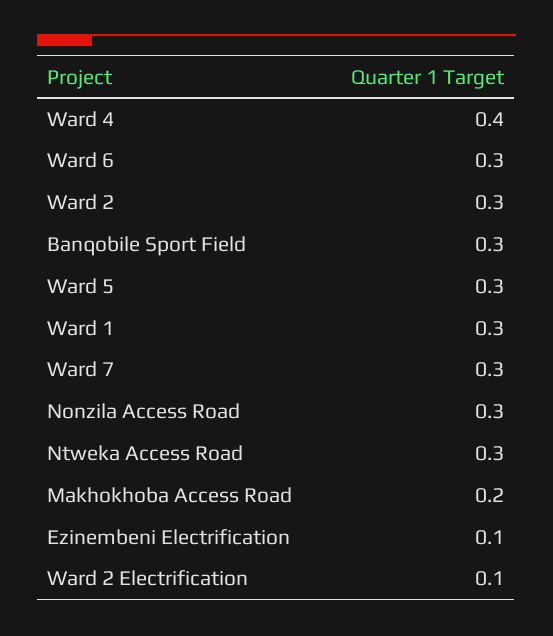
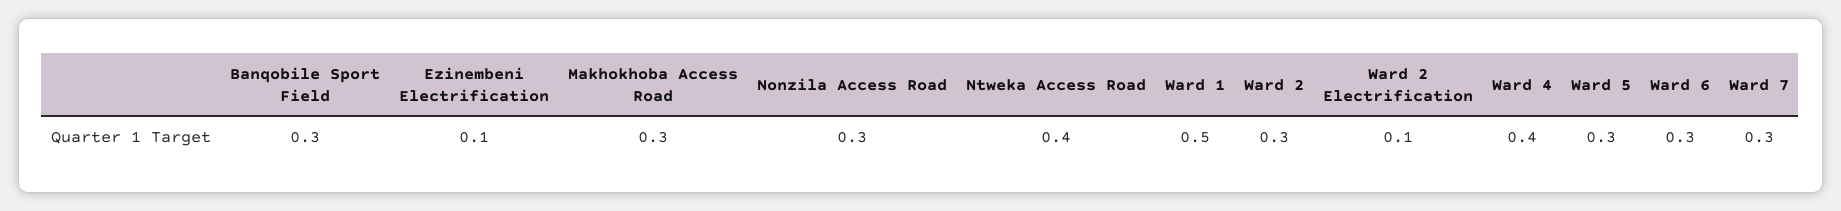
Ward 1: 0.3 -> 0.5
Ntweka Access Road: 0.3 -> 0.4
Makhokhoba Access Road: 0.2 -> 0.3

